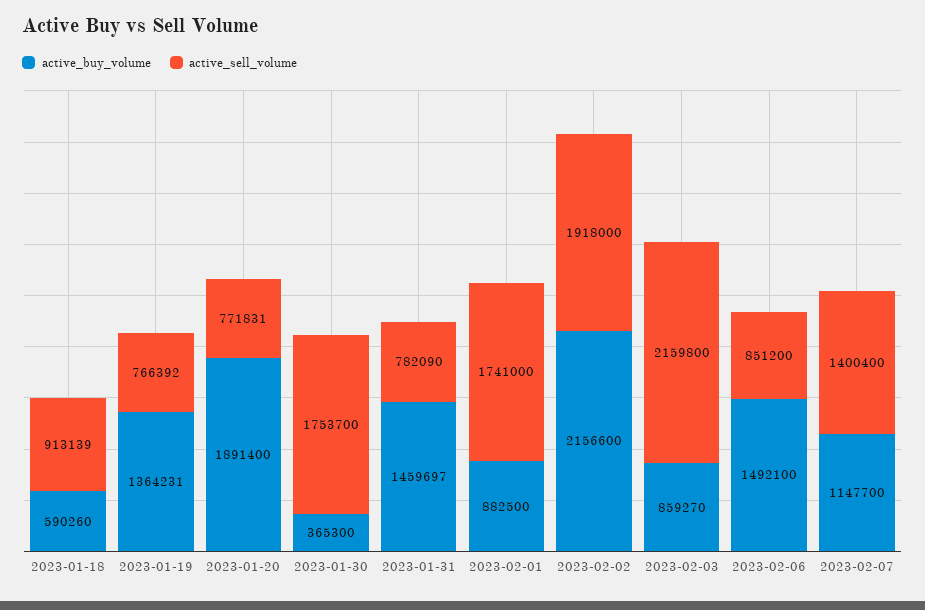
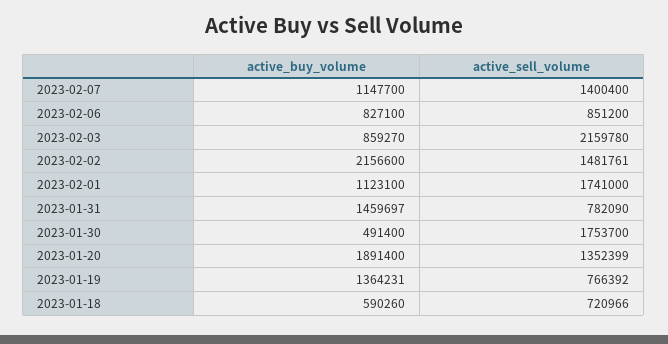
active_sell_volume, 2023-01-18: 913139 -> 720966
active_sell_volume, 2023-01-20: 771831 -> 1352399
active_buy_volume, 2023-01-30: 365300 -> 491400
active_buy_volume, 2023-02-01: 882500 -> 1123100
active_sell_volume, 2023-02-02: 1918000 -> 1481761
active_sell_volume, 2023-02-03: 2159800 -> 2159780
active_buy_volume, 2023-02-06: 1492100 -> 827100

